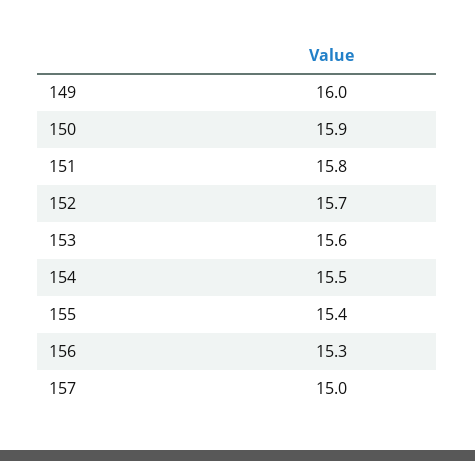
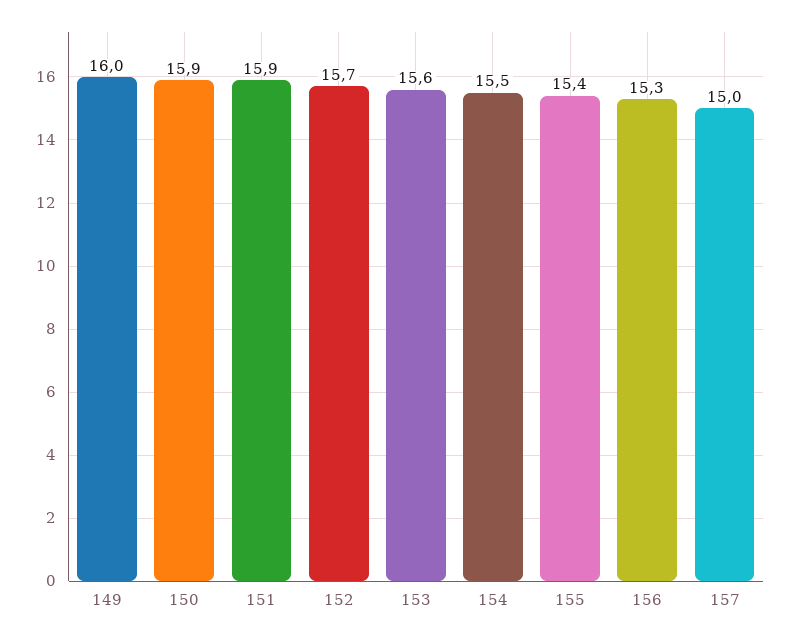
151: 15.8 -> 15.9

